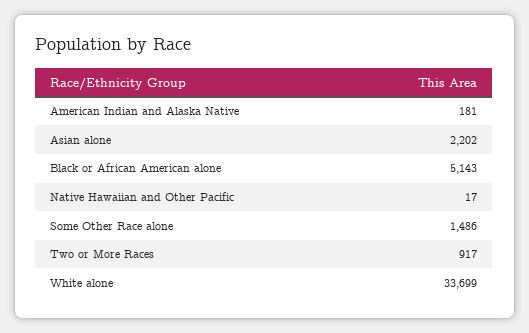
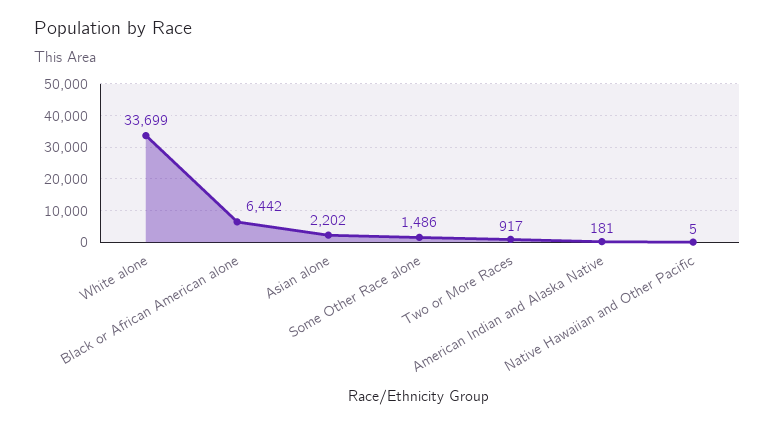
Black or African American alone: 5143 -> 6442
Native Hawaiian and Other Pacific: 17 -> 5

